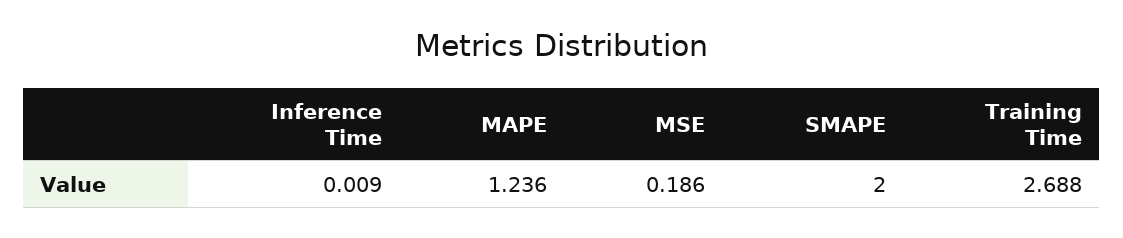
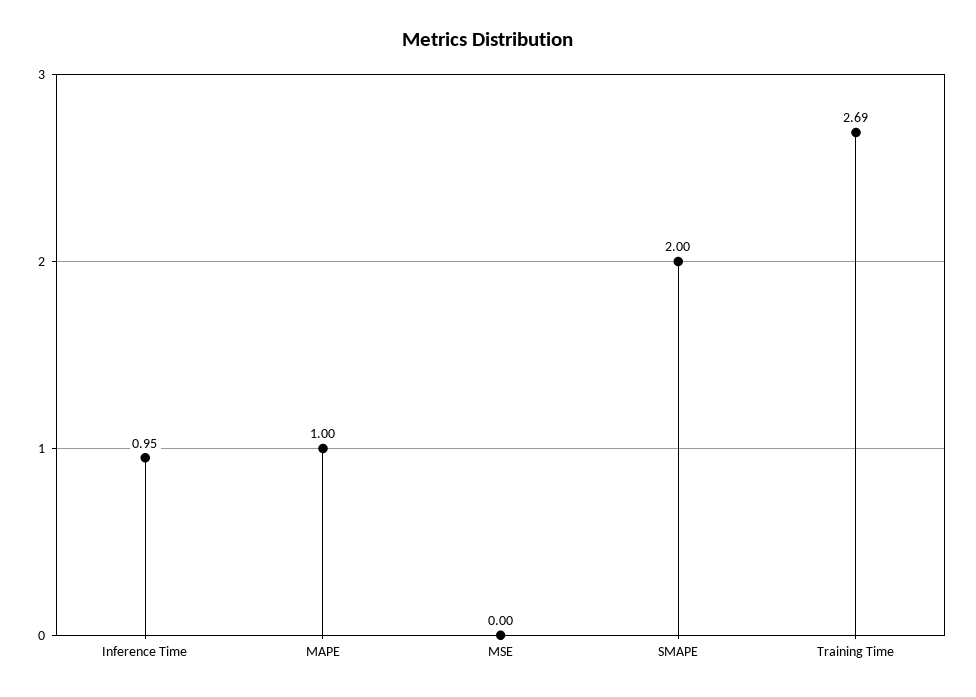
Inference Time: 0.009 -> 0.95
MAPE: 1.236 -> 1
MSE: 0.186 -> 0

